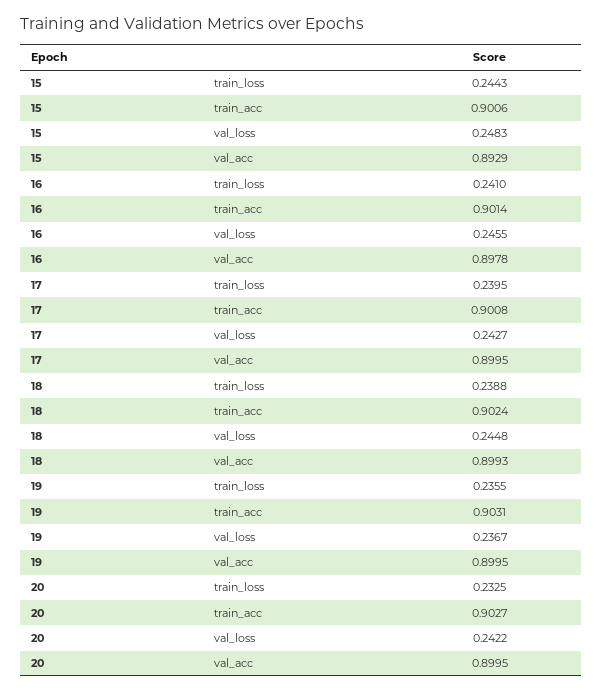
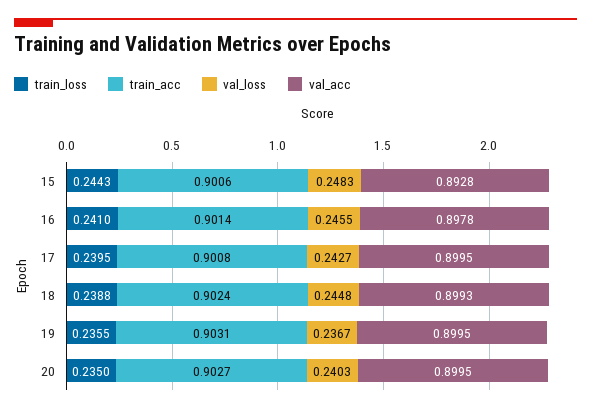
val_acc, 15: 0.8929 -> 0.8928
train_loss, 20: 0.2325 -> 0.235
val_loss, 20: 0.2422 -> 0.2403

